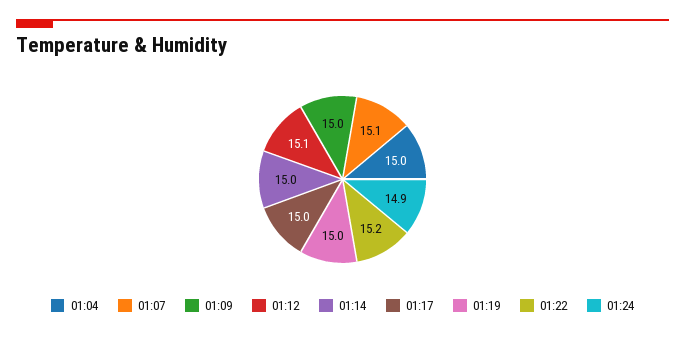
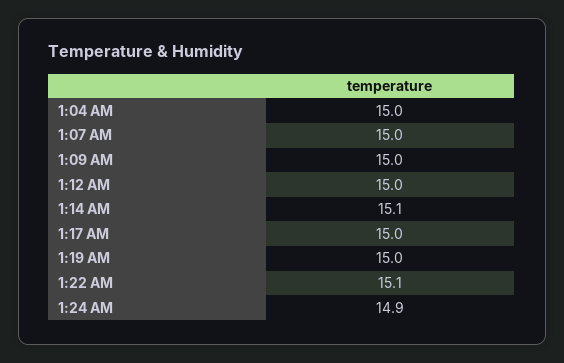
01:07: 15.1 -> 15
01:12: 15.1 -> 15
01:14: 15 -> 15.1
01:22: 15.2 -> 15.1

